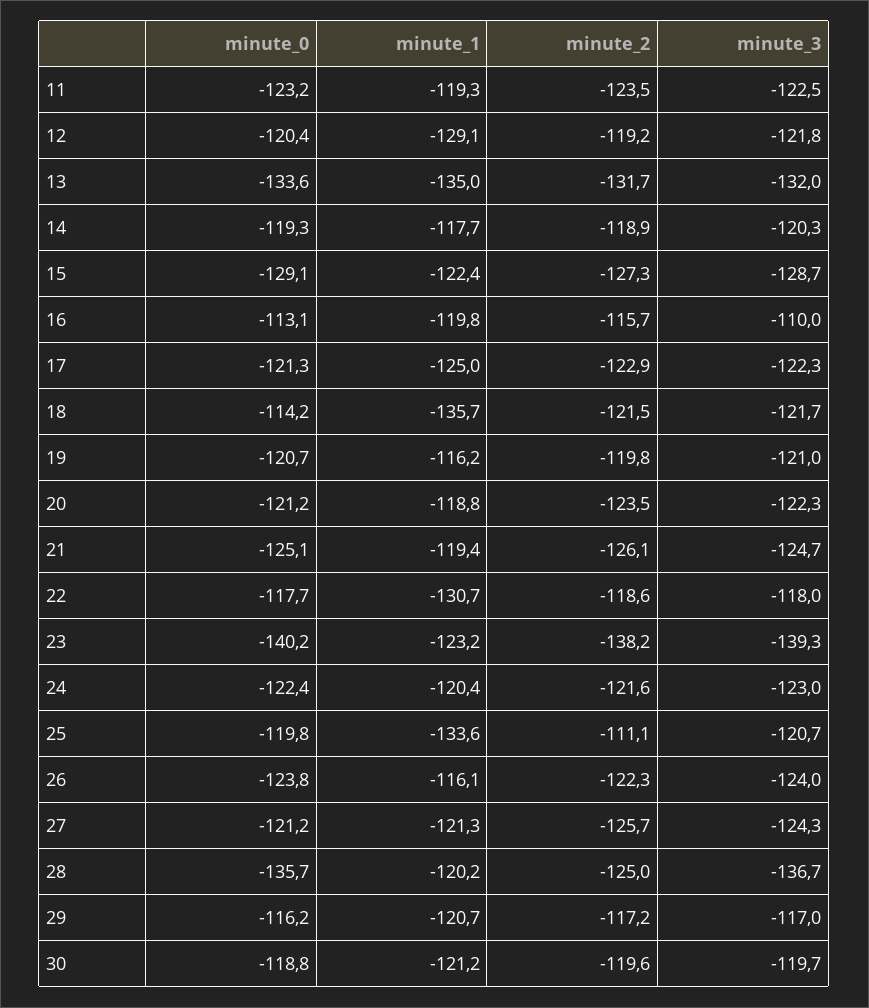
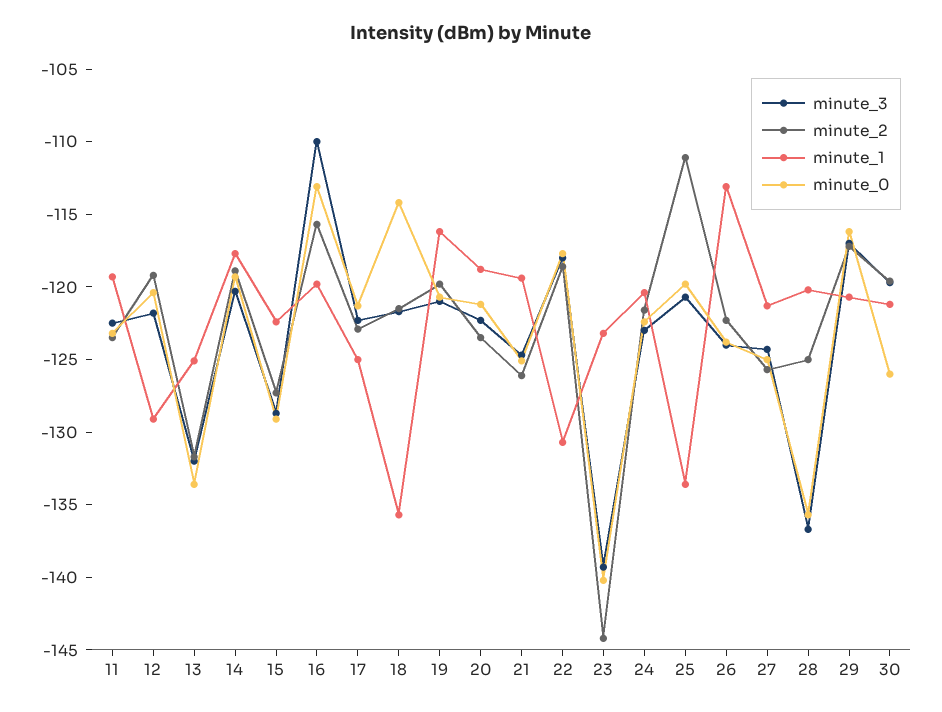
minute_1, 13: -135 -> -125
minute_2, 23: -138.2 -> -144
minute_1, 26: -116.1 -> -113
minute_0, 27: -121.2 -> -125
minute_0, 30: -118.8 -> -126

